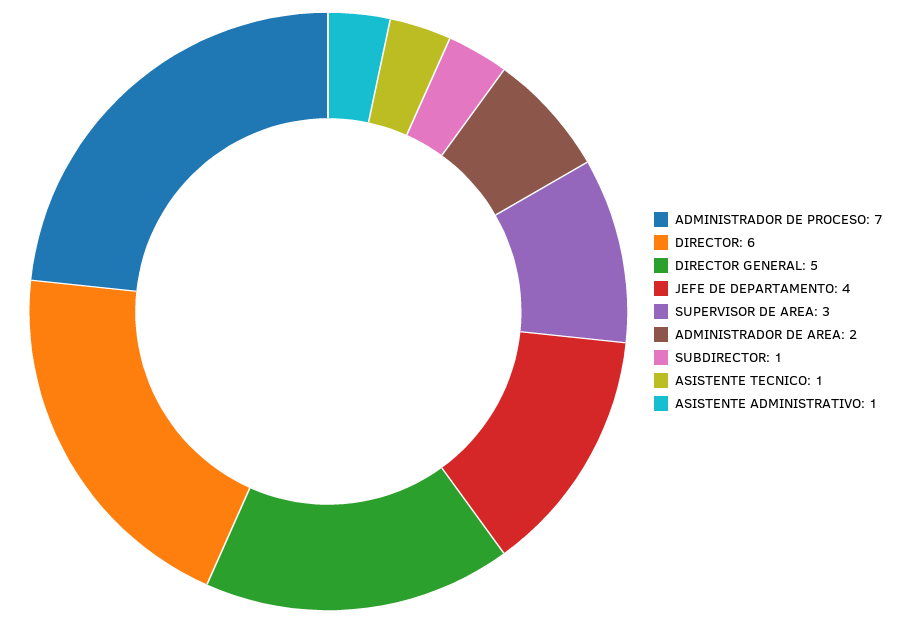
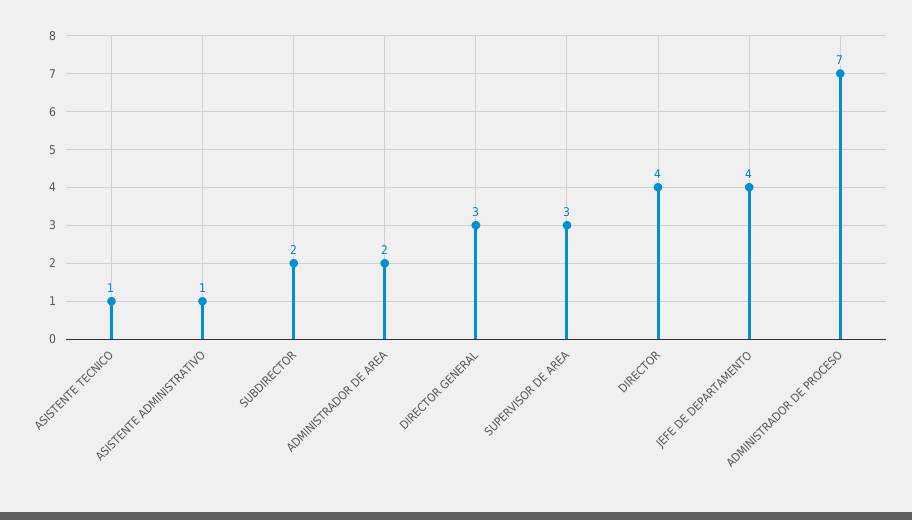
DIRECTOR: 6 -> 4
DIRECTOR GENERAL: 5 -> 3
SUBDIRECTOR: 1 -> 2

